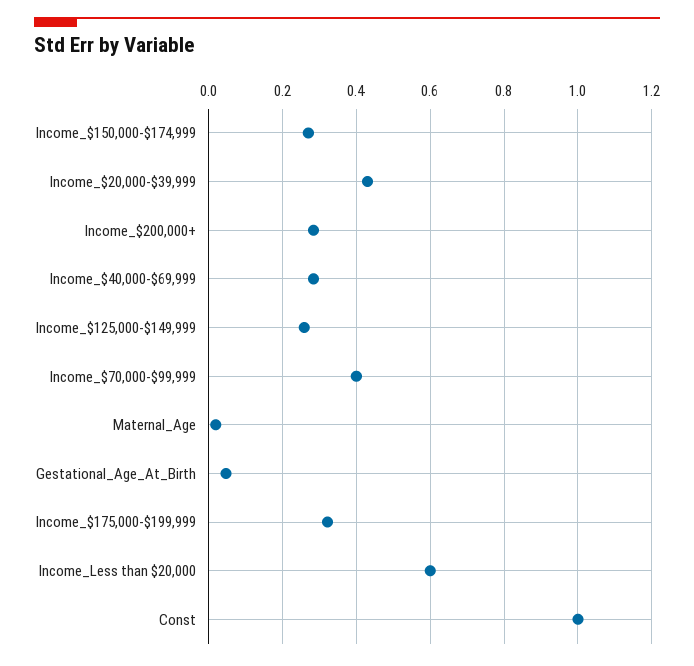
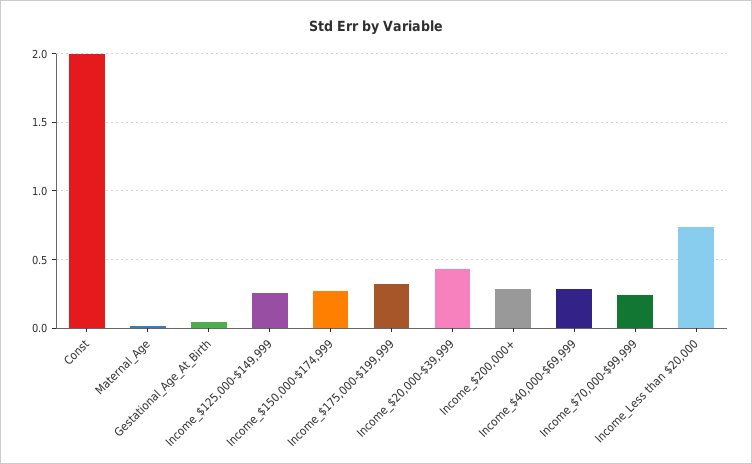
Income_$70,000-$99,999: 0.4 -> 0.25
Income_Less than $20,000: 0.6 -> 0.75
Const: 1 -> 2

